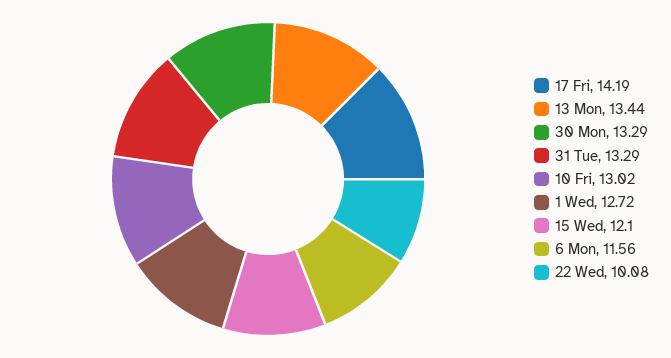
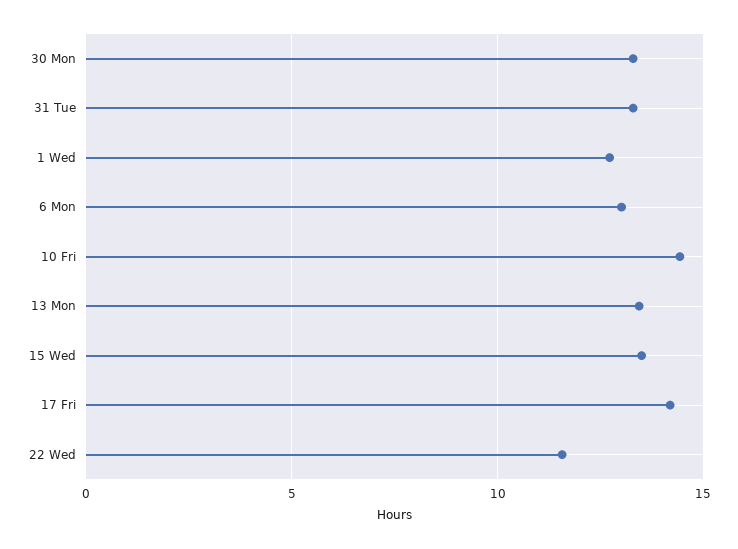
10 Fri: 13.02 -> 14.5
15 Wed: 12.1 -> 13.5
6 Mon: 11.56 -> 13
22 Wed: 10.08 -> 11.5

